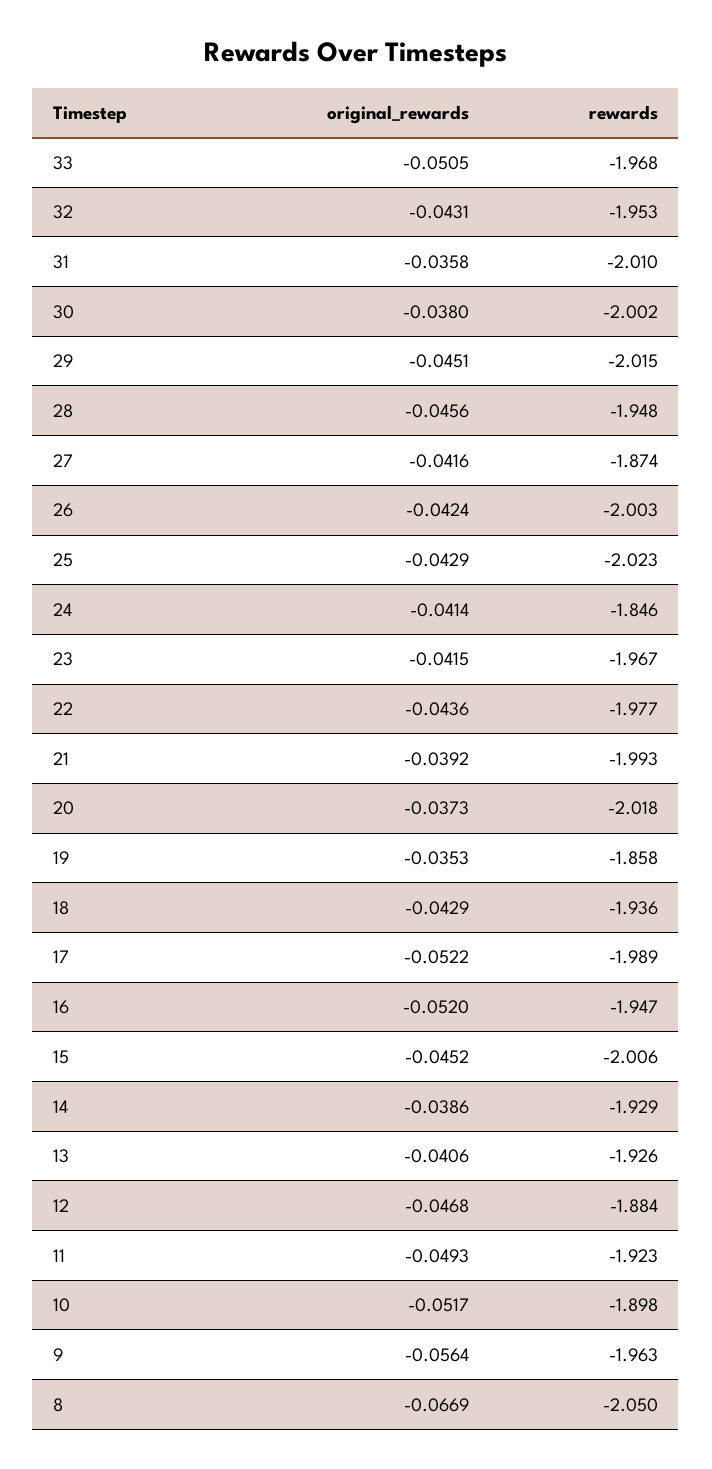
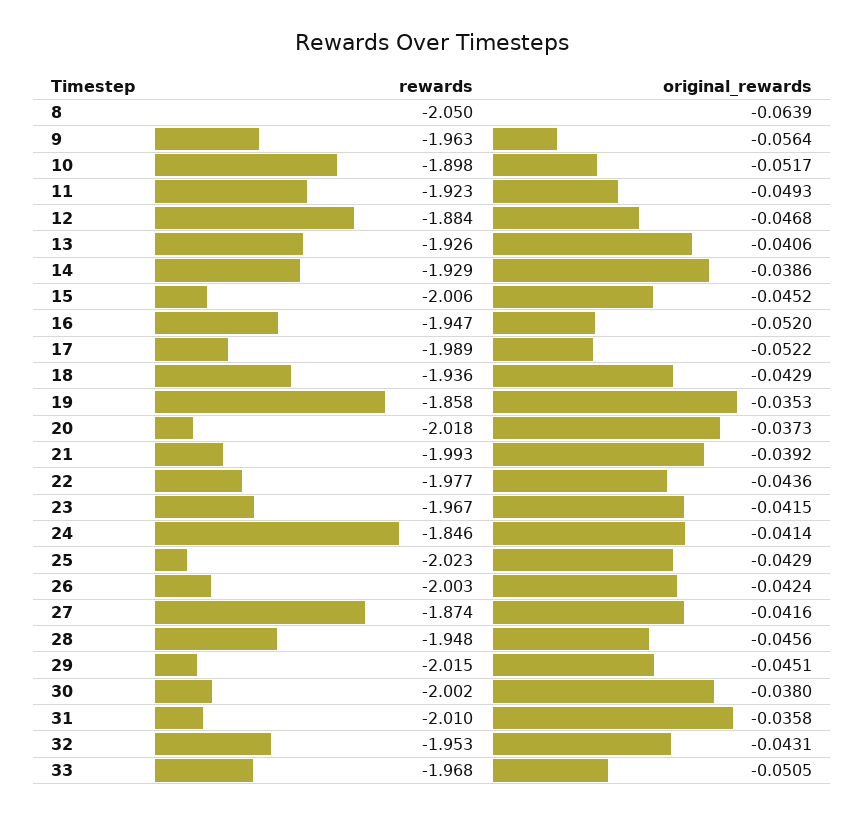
original_rewards, 8: -0.0669 -> -0.0639

